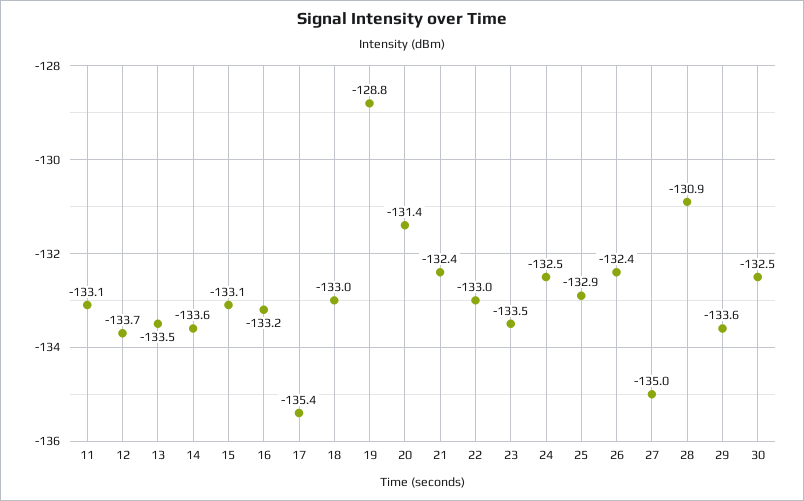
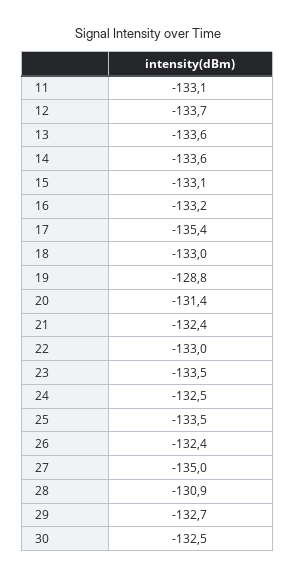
13: -133.5 -> -133.6
25: -132.9 -> -133.5
29: -133.6 -> -132.7

